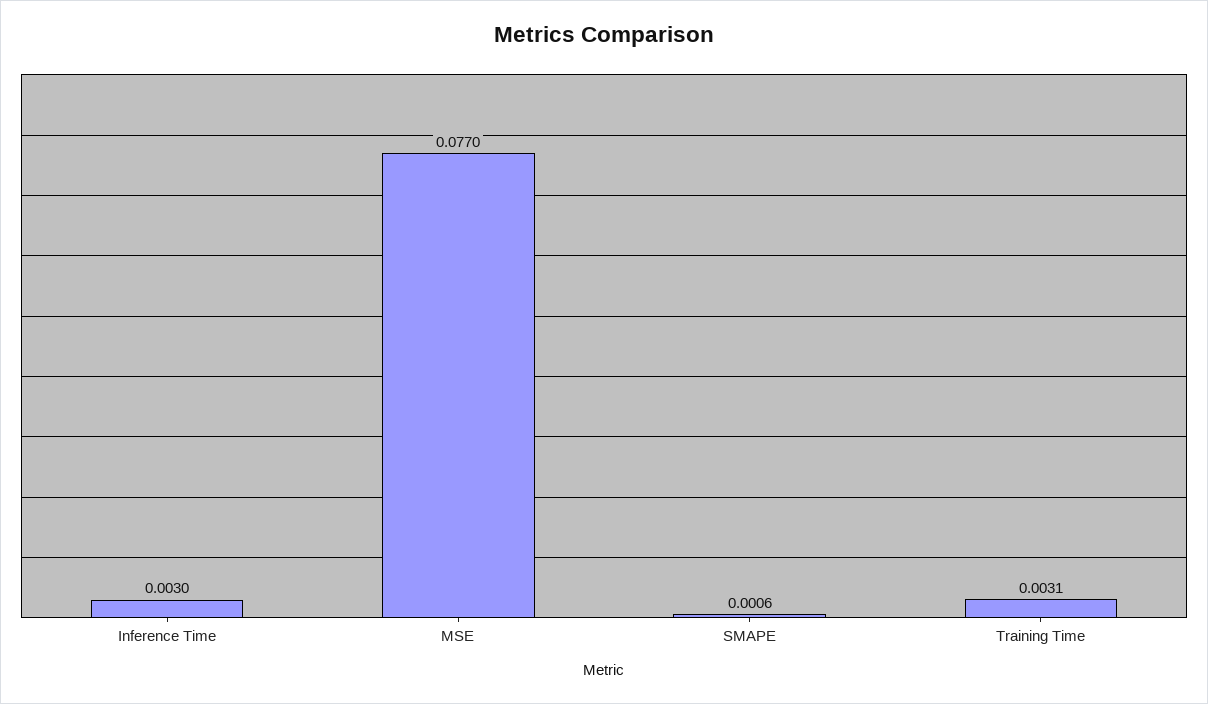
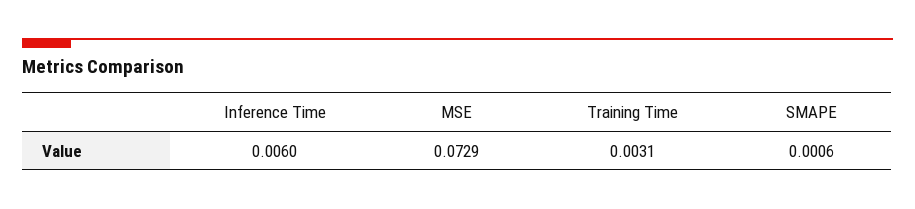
Inference Time: 0.003 -> 0.006
MSE: 0.077 -> 0.0729

